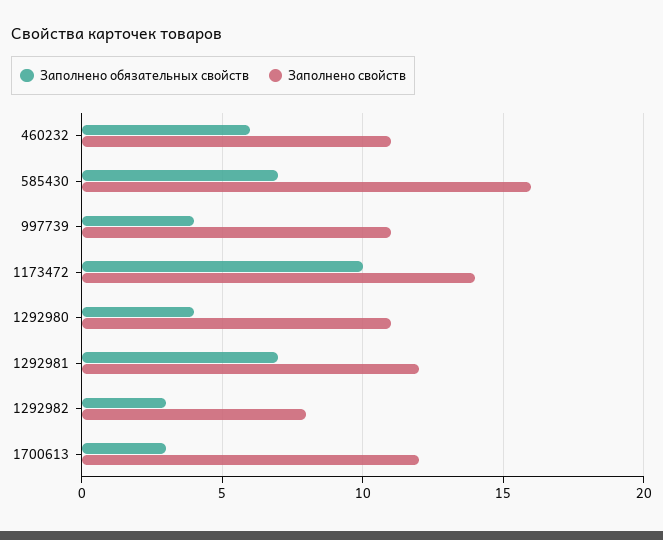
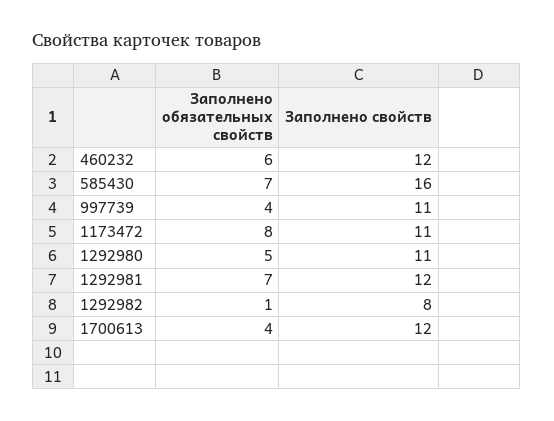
Заполнено свойств, 460232: 11 -> 12
Заполнено обязательных свойств, 1173472: 10 -> 8
Заполнено свойств, 1173472: 14 -> 11
Заполнено обязательных свойств, 1292980: 4 -> 5
Заполнено обязательных свойств, 1292982: 3 -> 1
Заполнено обязательных свойств, 1700613: 3 -> 4

